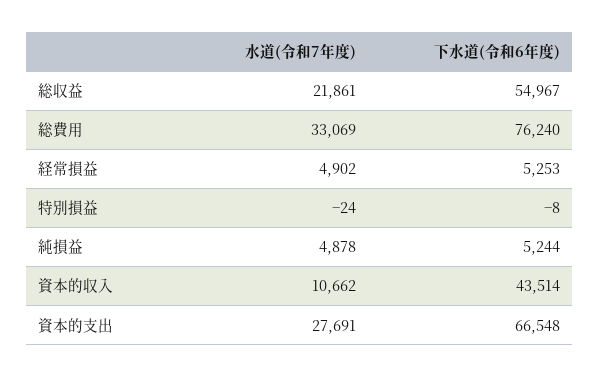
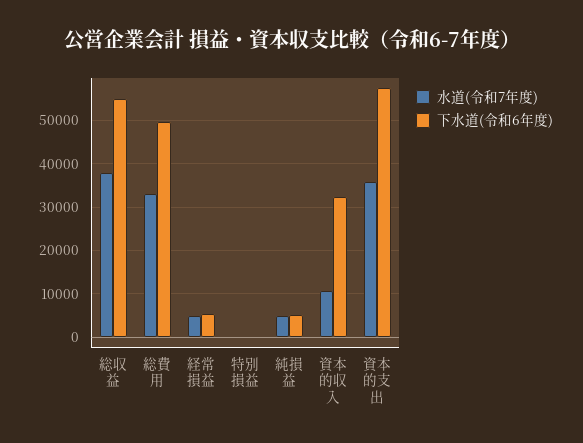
水道(令和7年度), 総収益: 21861 -> 38000
下水道(令和6年度), 総費用: 76240 -> 50000
下水道(令和6年度), 資本的収入: 43514 -> 32000
水道(令和7年度), 資本的支出: 27691 -> 36000
下水道(令和6年度), 資本的支出: 66548 -> 58000

